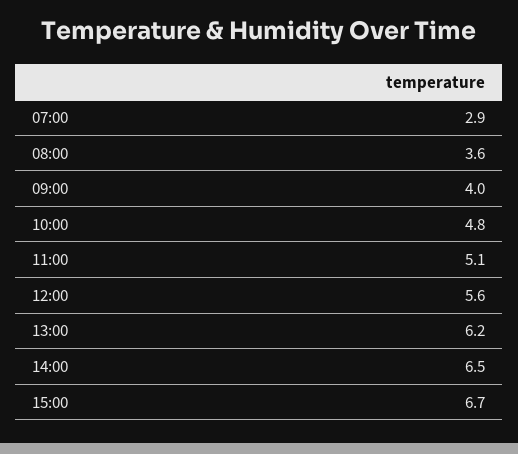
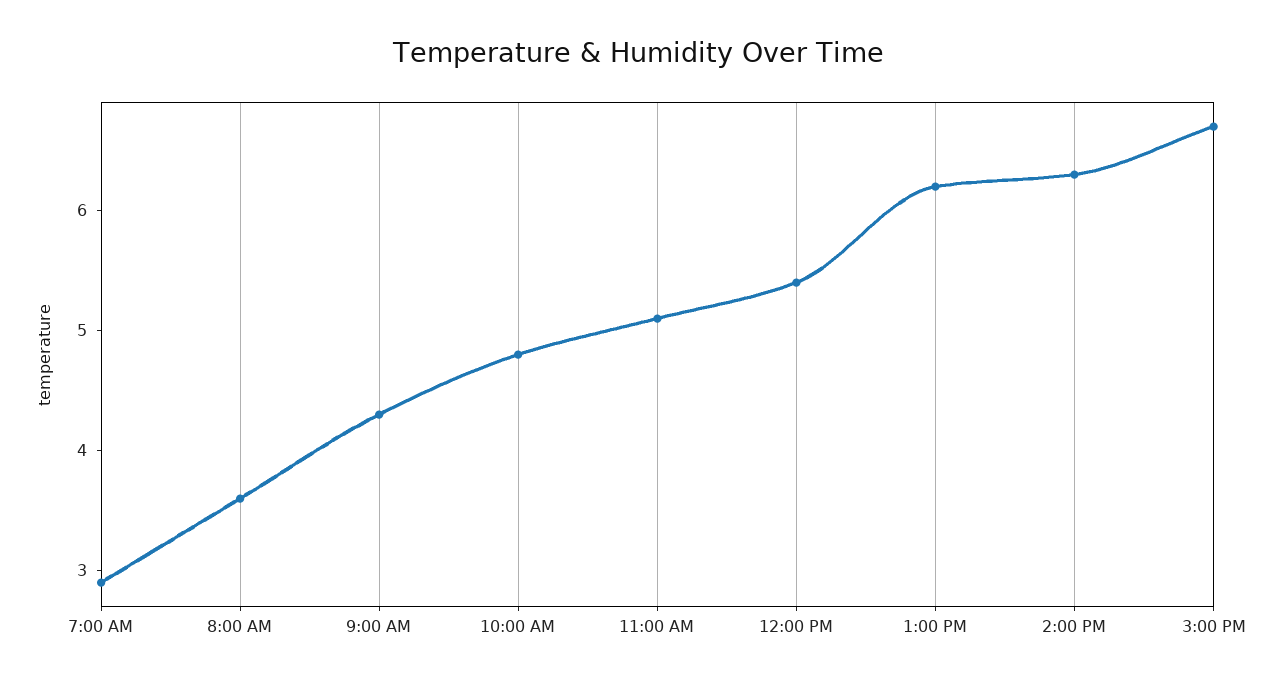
09:00: 4 -> 4.3
12:00: 5.6 -> 5.4
14:00: 6.5 -> 6.3

